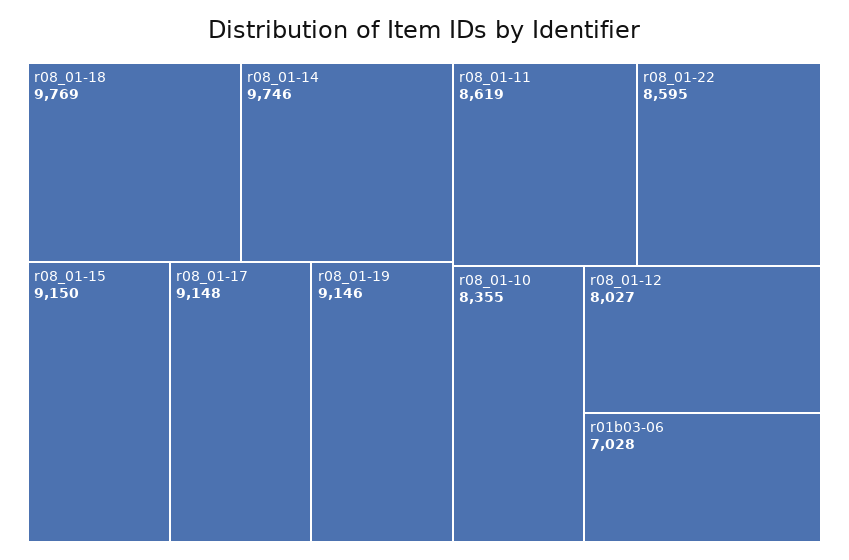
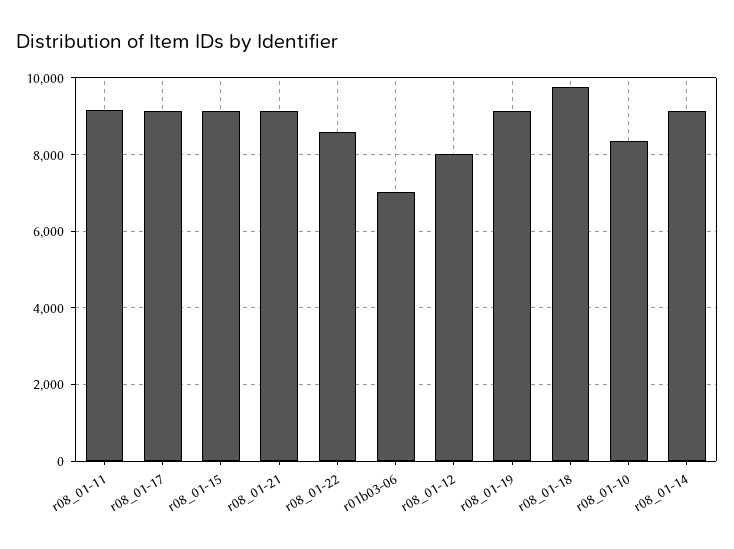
r08_01-14: 9746 -> 9200
r08_01-11: 8619 -> 9200
r08_01-21: none -> 9200

